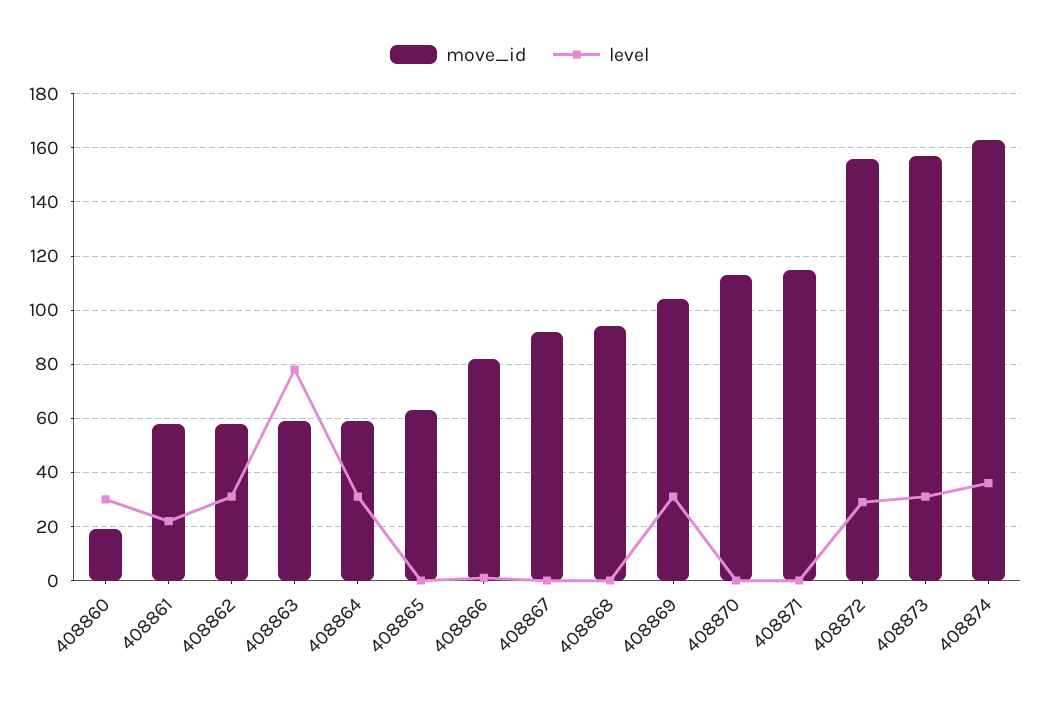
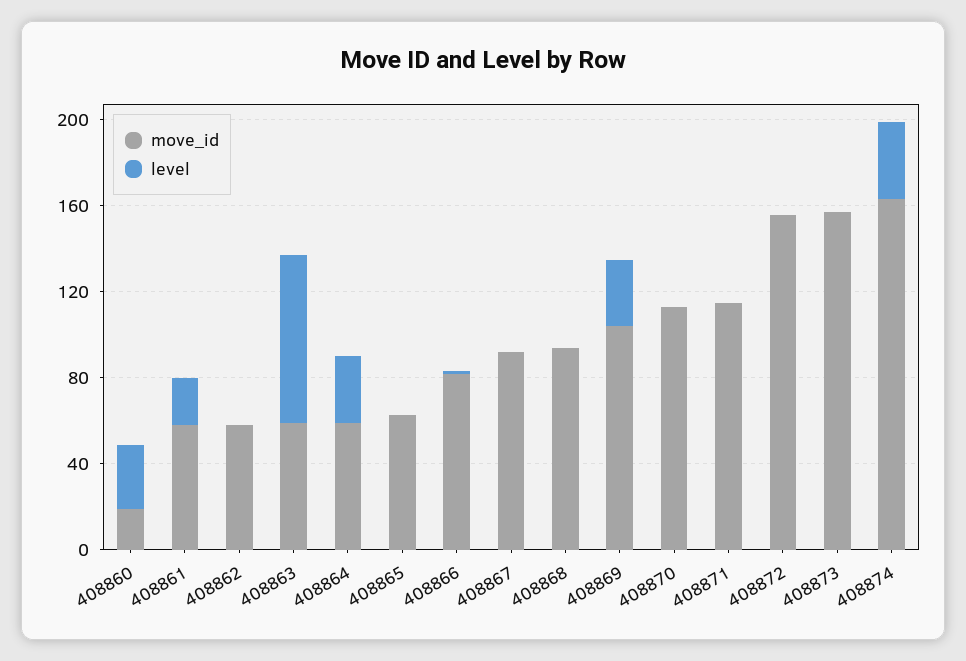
level, 408862: 30 -> 0
level, 408872: 30 -> 0
level, 408873: 30 -> 0

